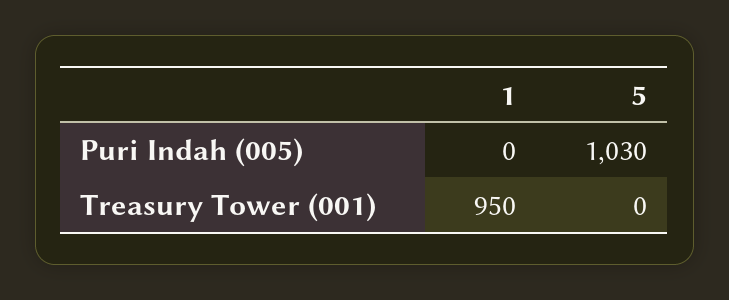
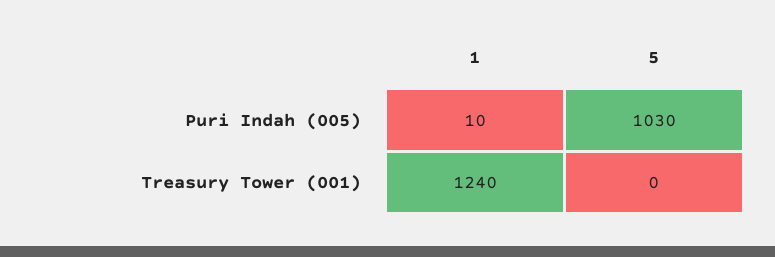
1, Puri Indah (005): 0 -> 10
1, Treasury Tower (001): 950 -> 1240

